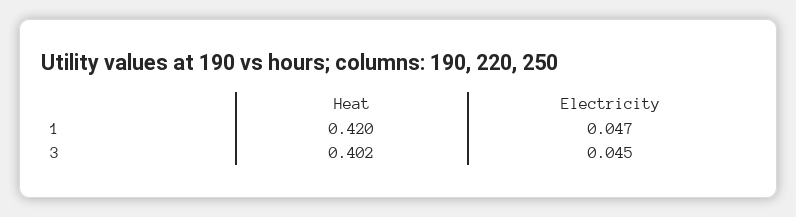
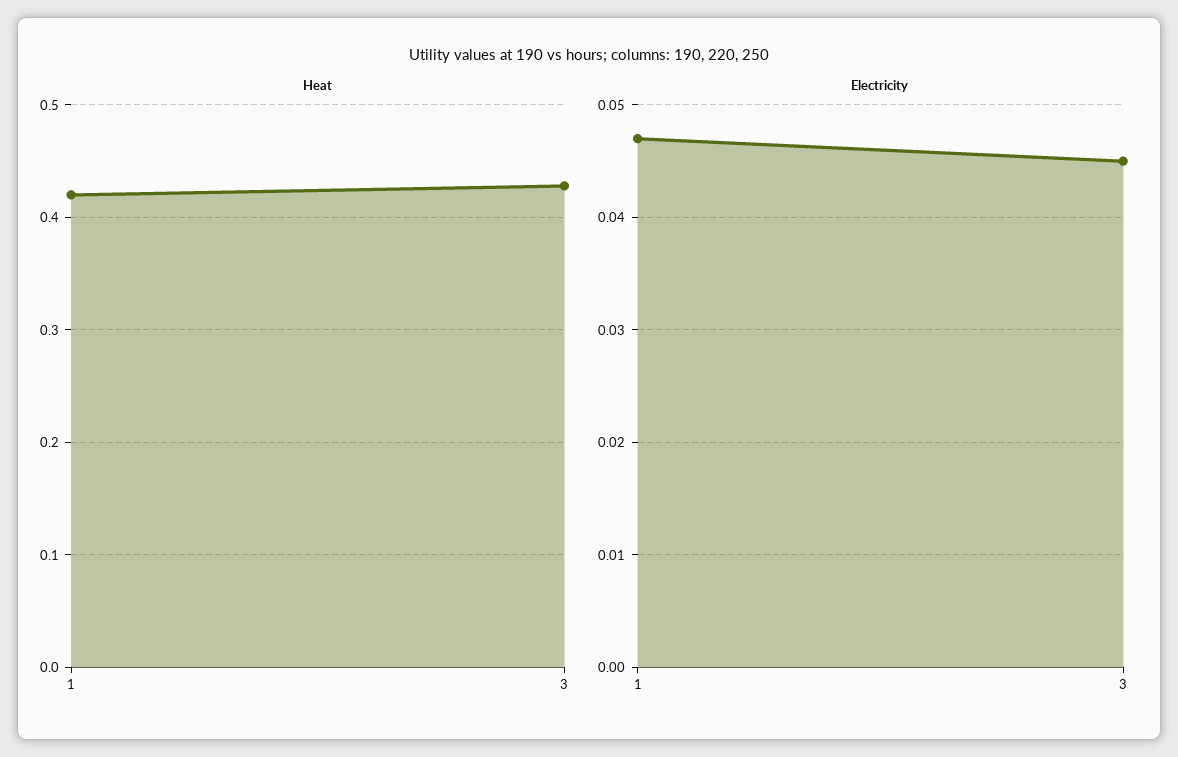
Heat, 3: 0.402 -> 0.43

